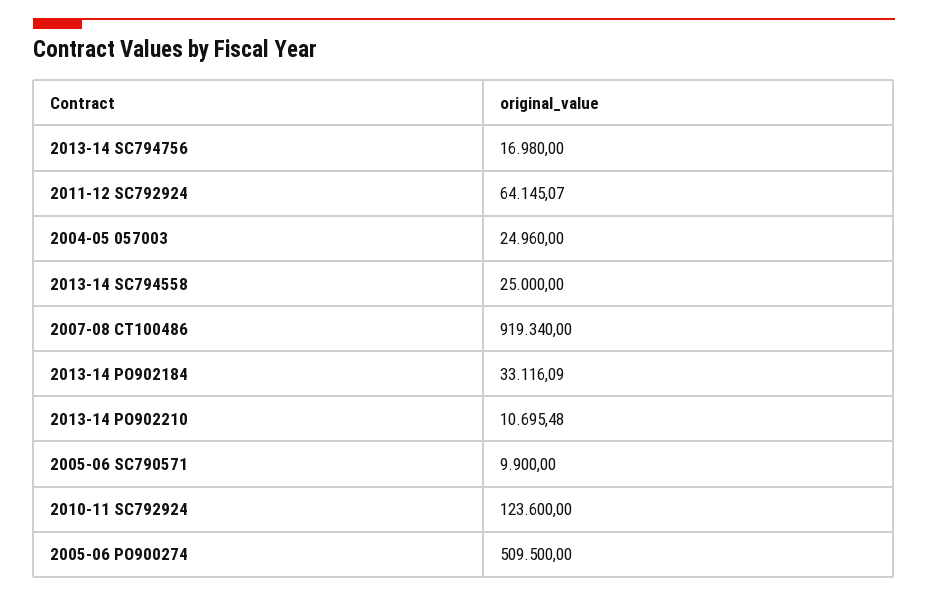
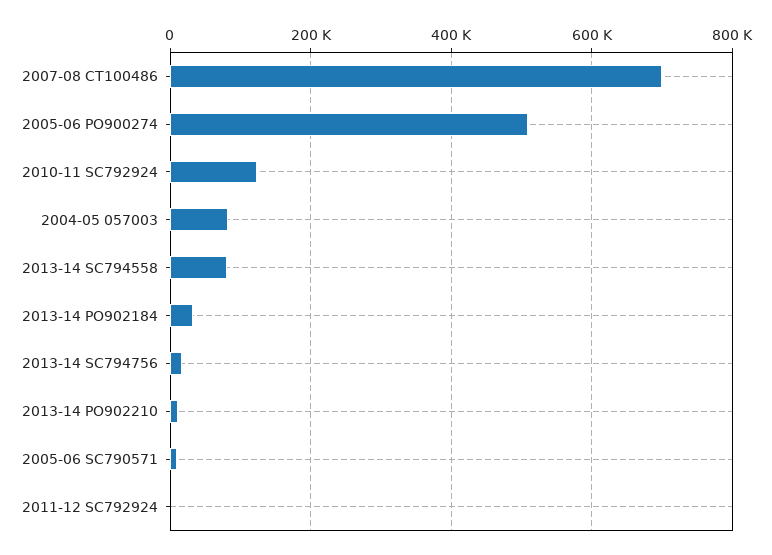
2011-12 SC792924: 64145.07 -> 0
2004-05 057003: 24960 -> 80000
2013-14 SC794558: 25000 -> 80000
2007-08 CT100486: 919340 -> 700000

